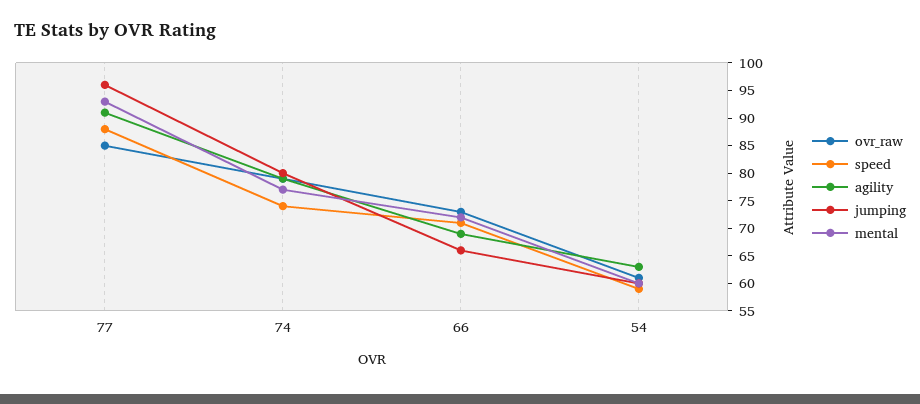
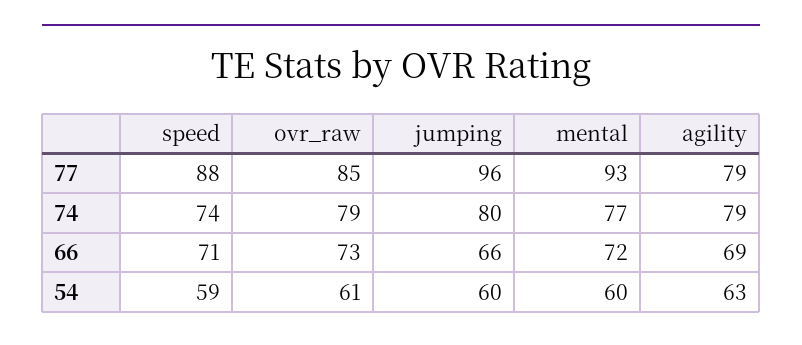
agility, 77: 90 -> 79

